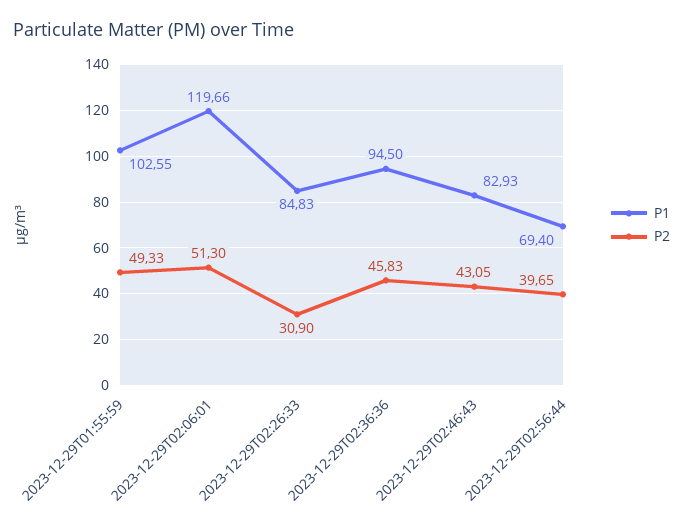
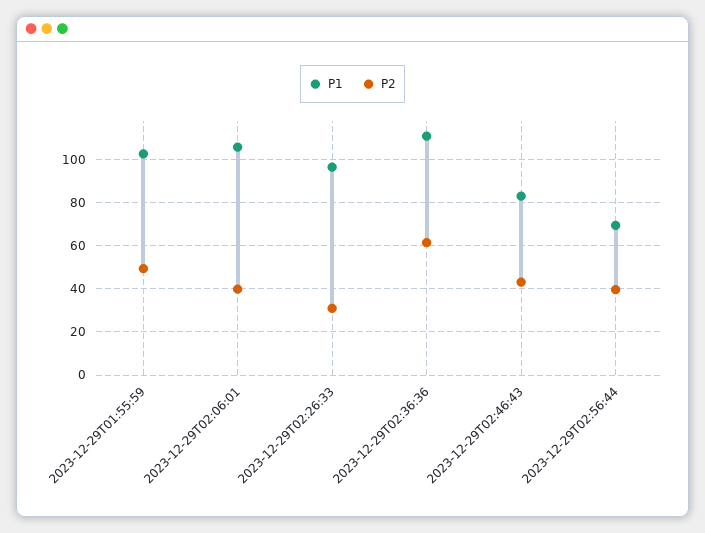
P1, 2023-12-29T02:06:01: 119.66 -> 105
P2, 2023-12-29T02:06:01: 51.3 -> 40
P1, 2023-12-29T02:26:33: 84.83 -> 95
P1, 2023-12-29T02:36:36: 94.5 -> 110
P2, 2023-12-29T02:36:36: 45.83 -> 60

